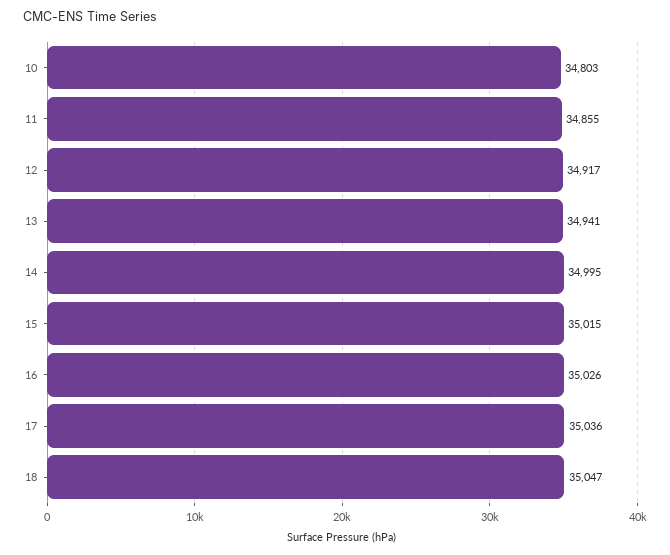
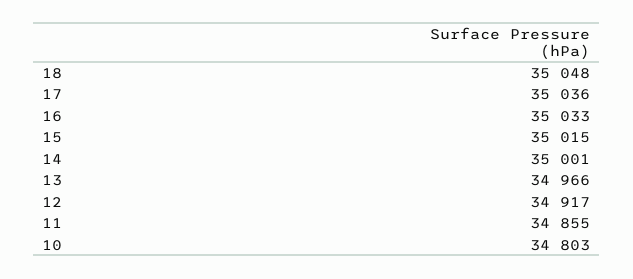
13: 34941 -> 34966
14: 34995 -> 35001
16: 35026 -> 35033
18: 35047 -> 35048

